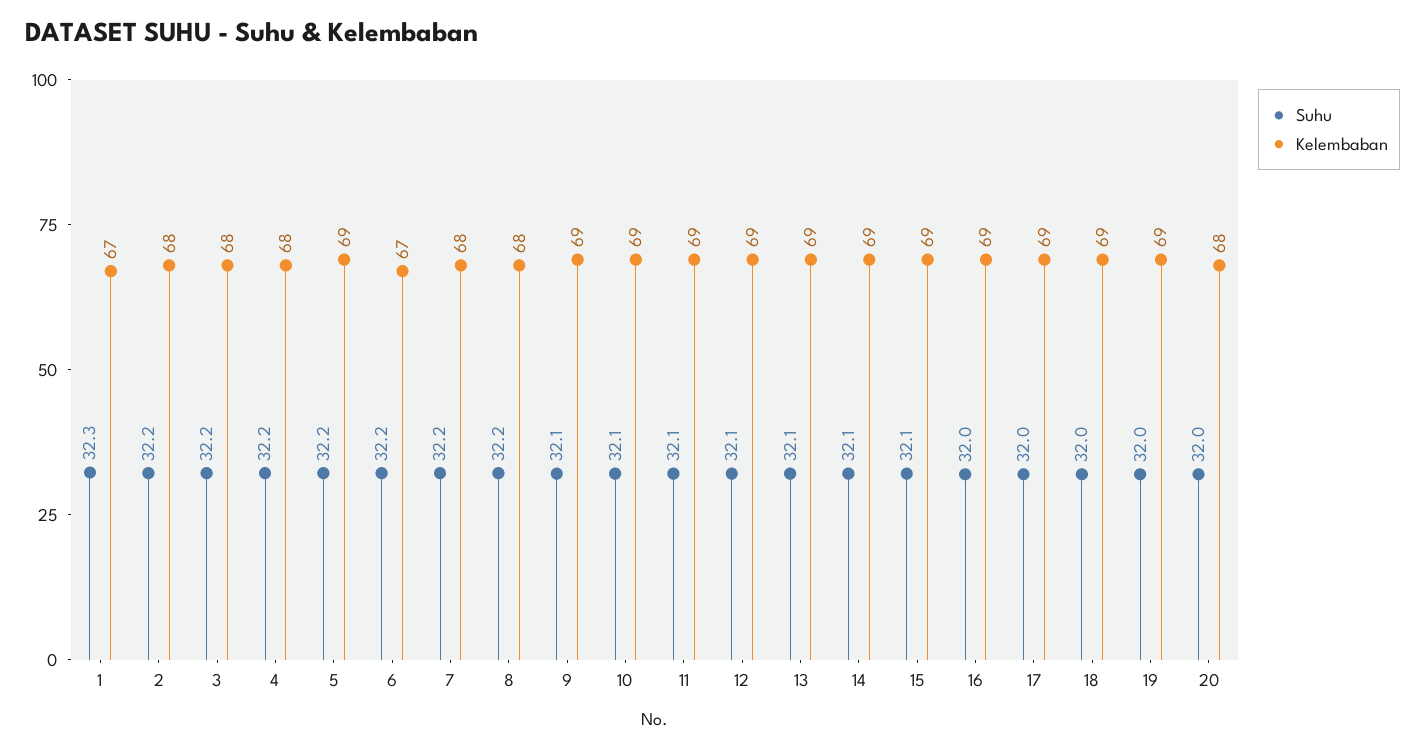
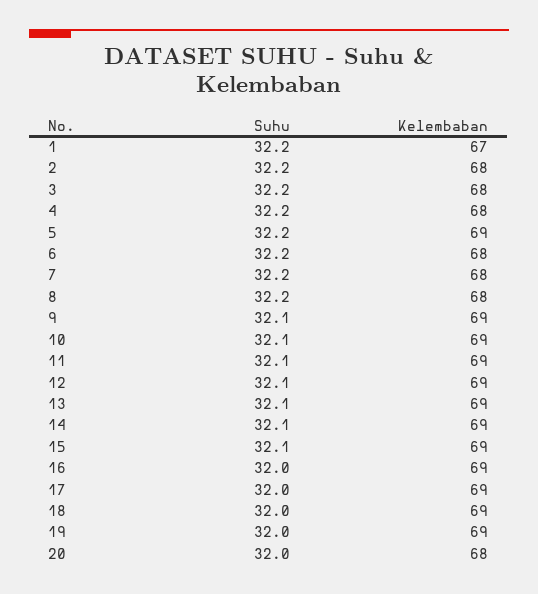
Suhu, 1: 32.3 -> 32.2
Kelembaban, 6: 67 -> 68

